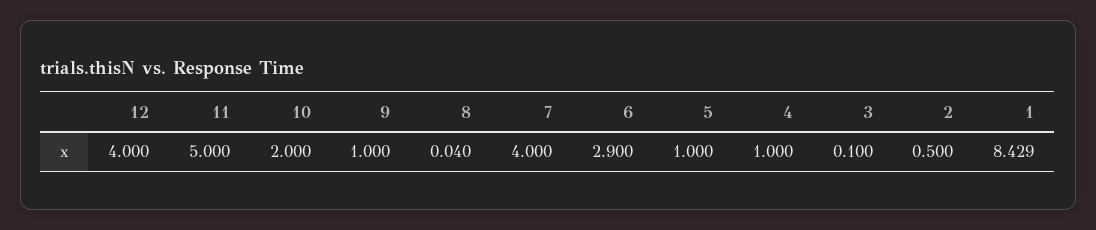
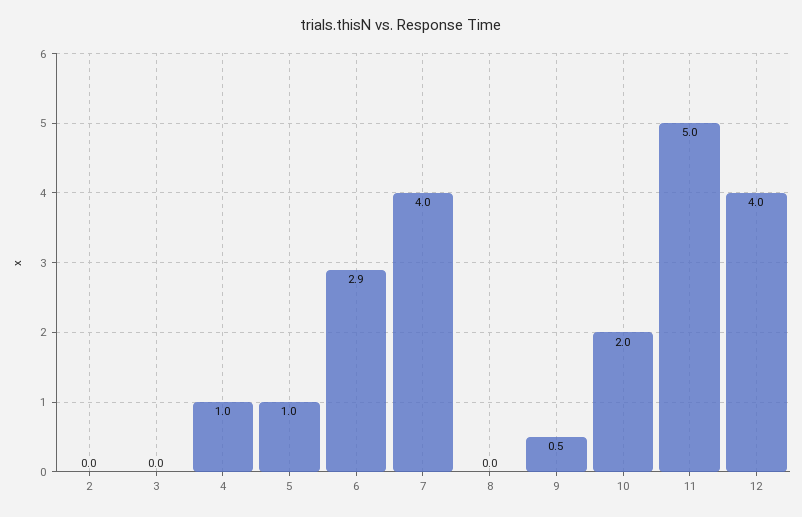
9: 1 -> 0.5
8: 0.04 -> 0
3: 0.1 -> 0
2: 0.5 -> 0
1: 8.429 -> none

